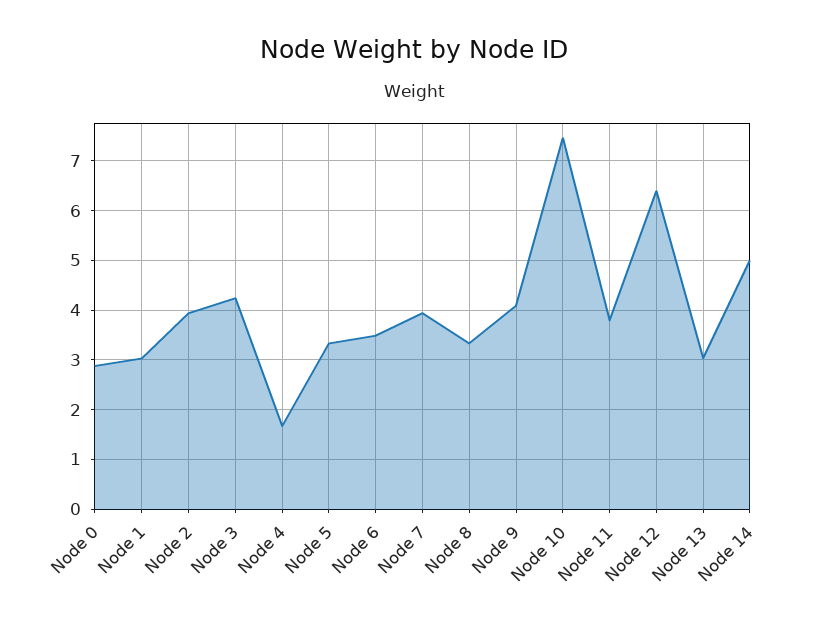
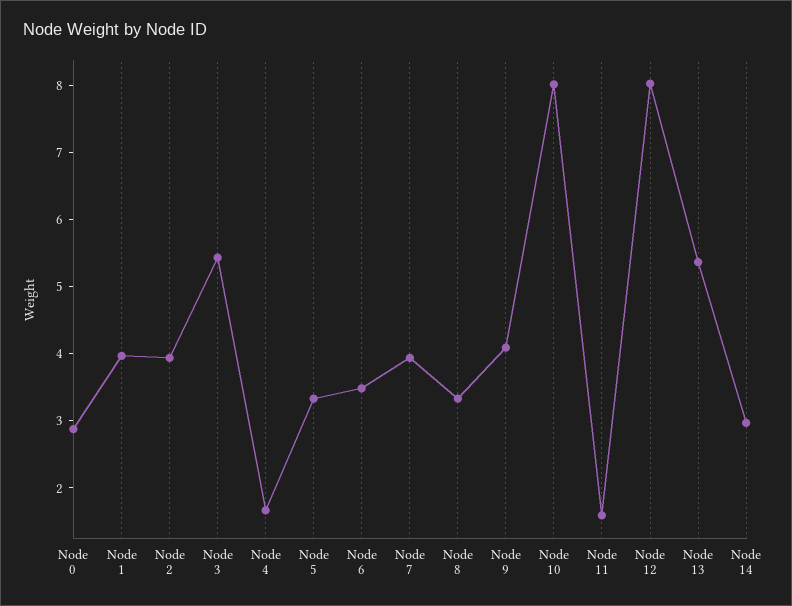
Node 1: 3 -> 4
Node 3: 4.2 -> 5.4
Node 10: 7.4 -> 8
Node 11: 3.8 -> 1.6
Node 12: 6.4 -> 8
Node 13: 3 -> 5.4
Node 14: 5 -> 3

